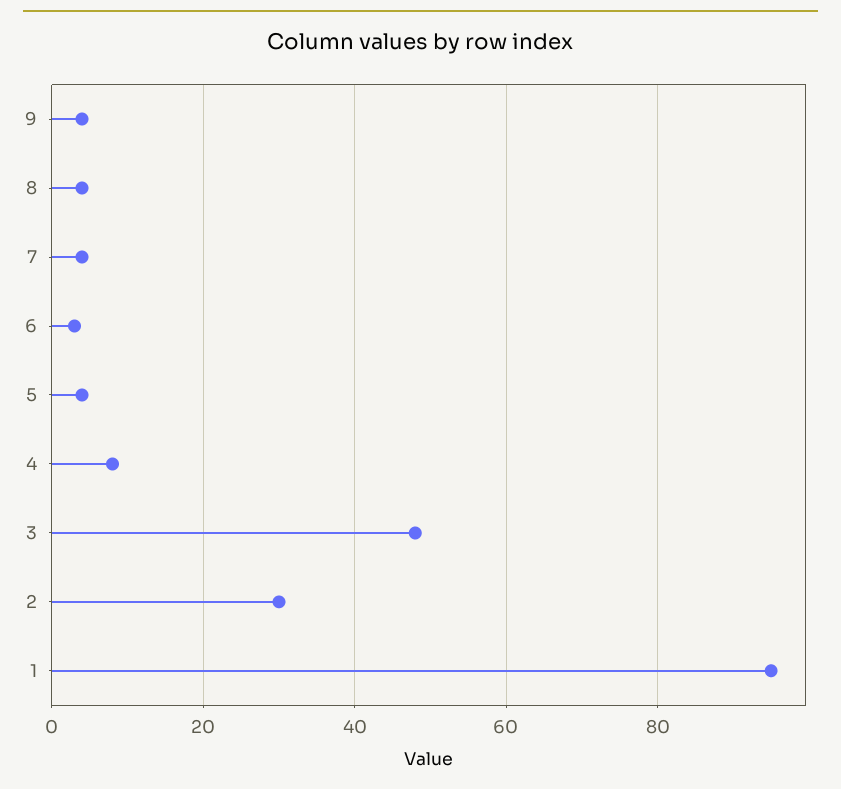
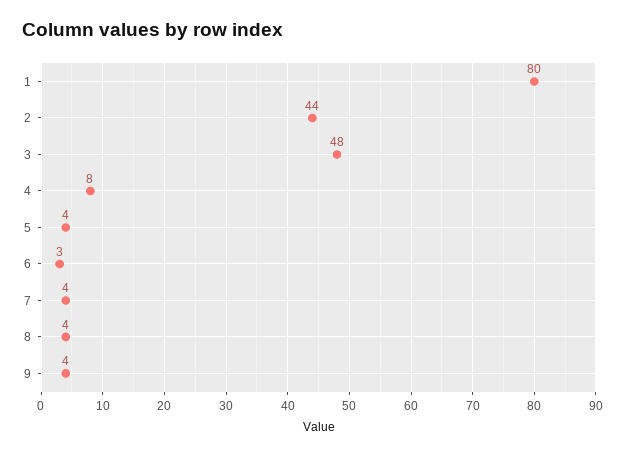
2: 30 -> 44
1: 95 -> 80

